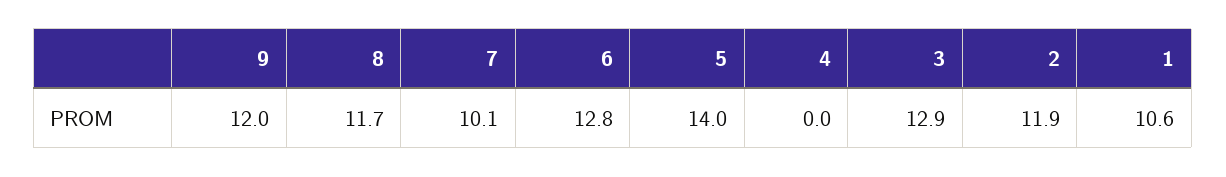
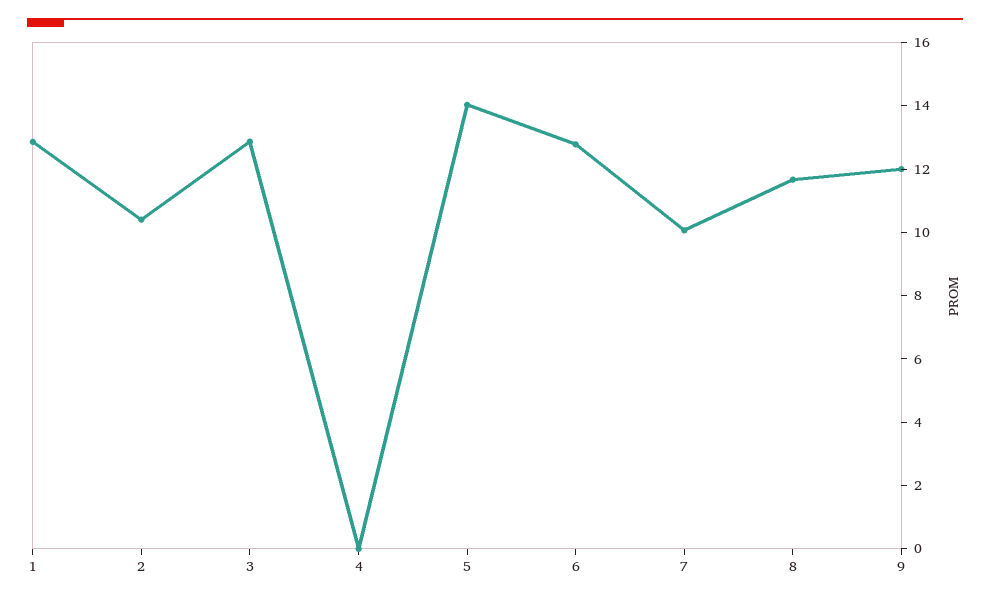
2: 11.9 -> 10.5
1: 10.6 -> 13

